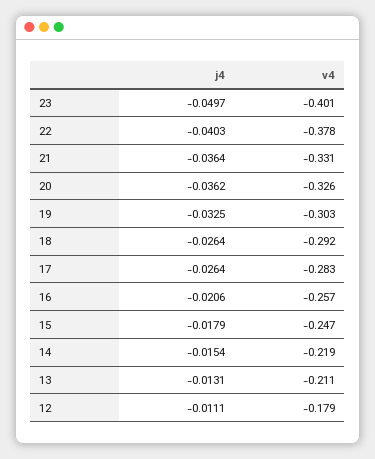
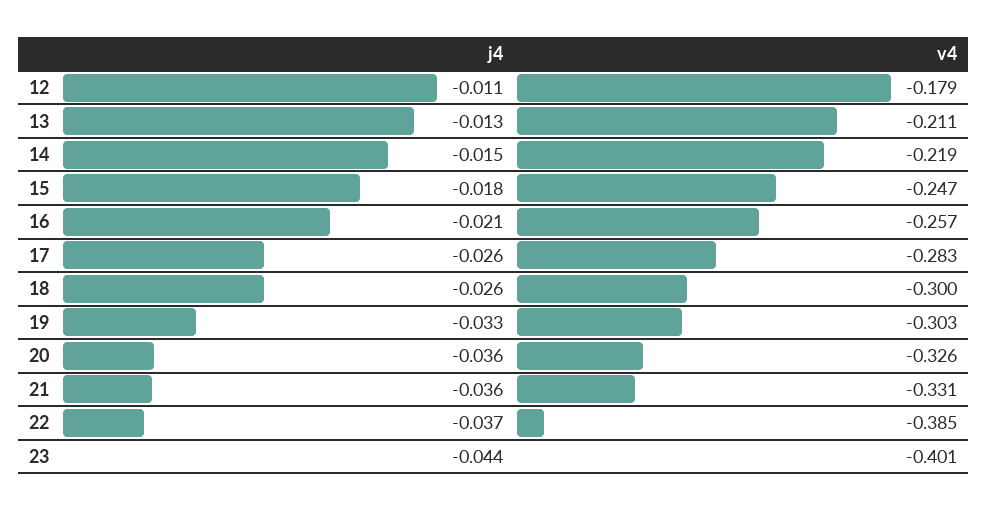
j4, 23: -0.0497 -> -0.044
j4, 22: -0.0403 -> -0.037
v4, 22: -0.378 -> -0.385
v4, 18: -0.292 -> -0.3

